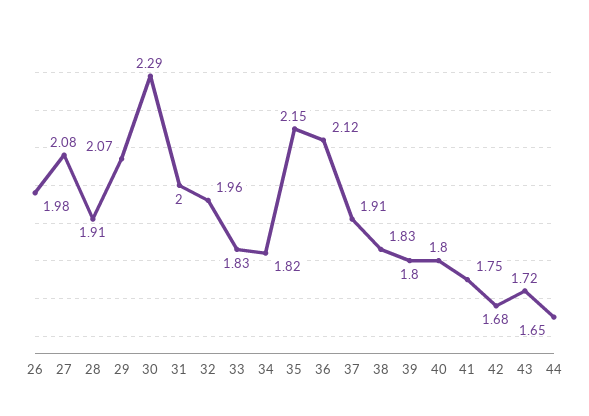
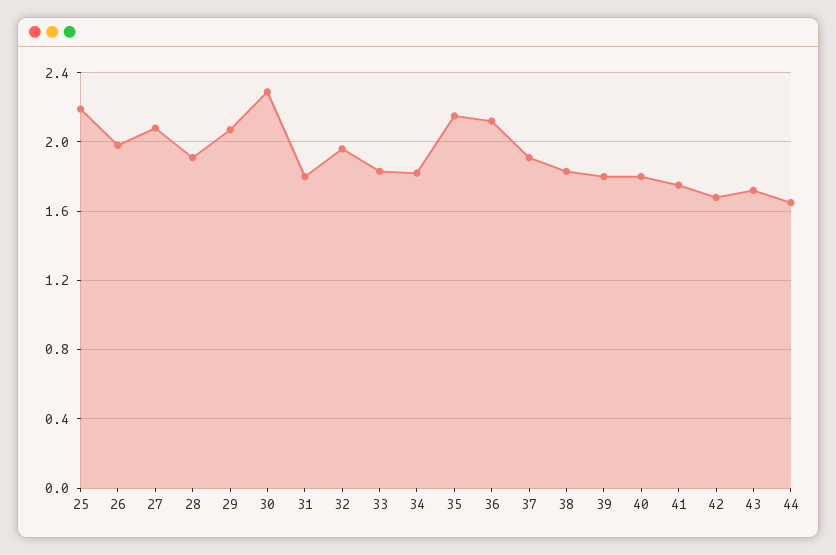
31: 2 -> 1.8
25: none -> 2.2

